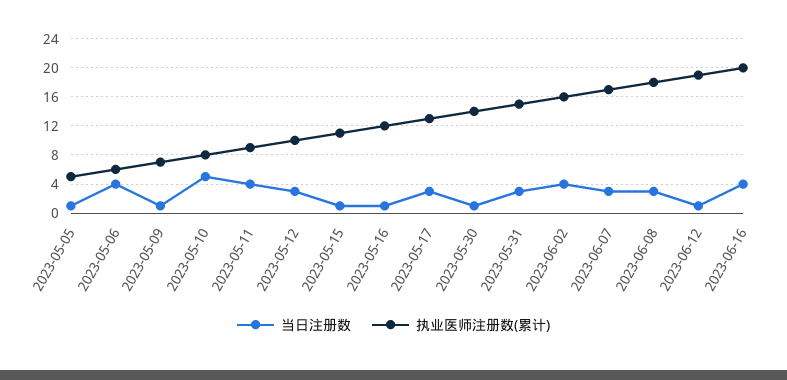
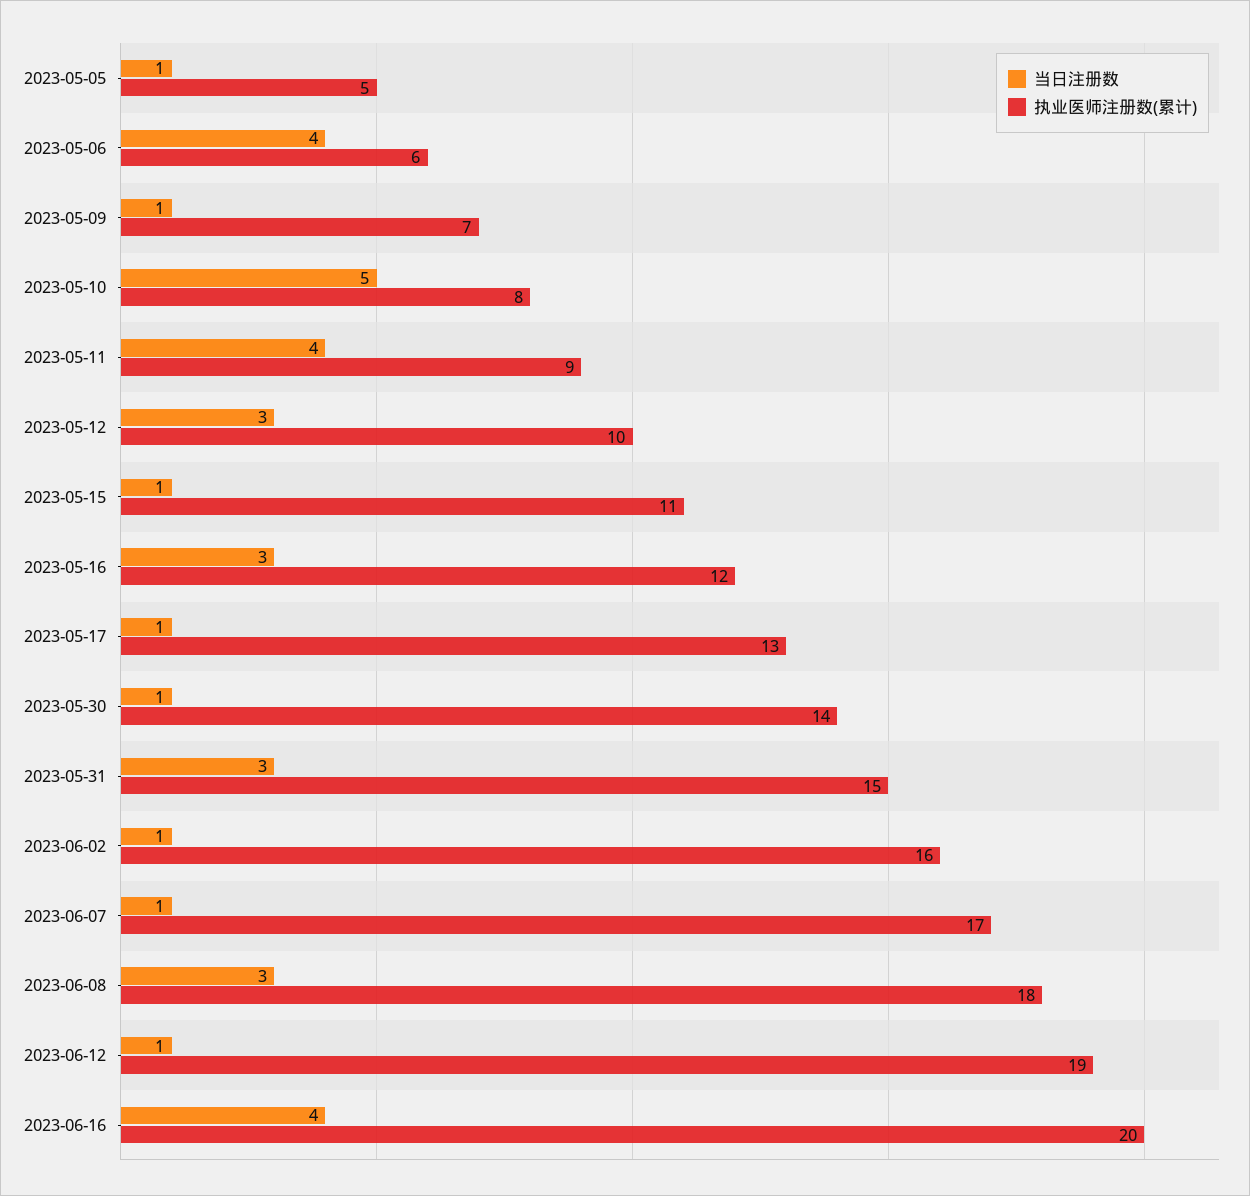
当日注册数, 2023-05-16: 1 -> 3
当日注册数, 2023-05-17: 3 -> 1
当日注册数, 2023-06-02: 4 -> 1
当日注册数, 2023-06-07: 3 -> 1

